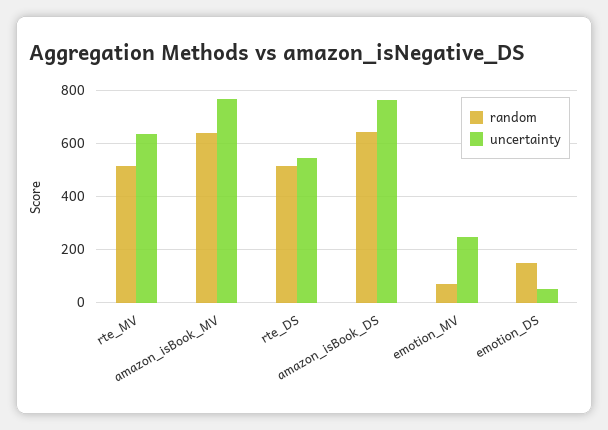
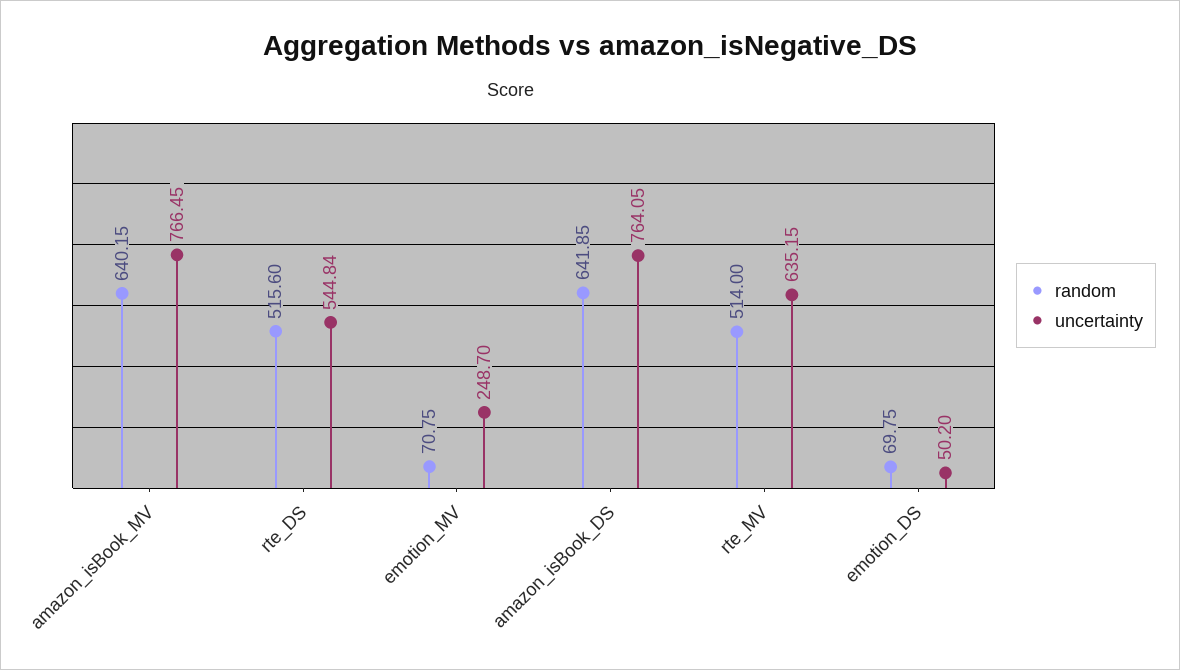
random, emotion_DS: 150 -> 69.75

